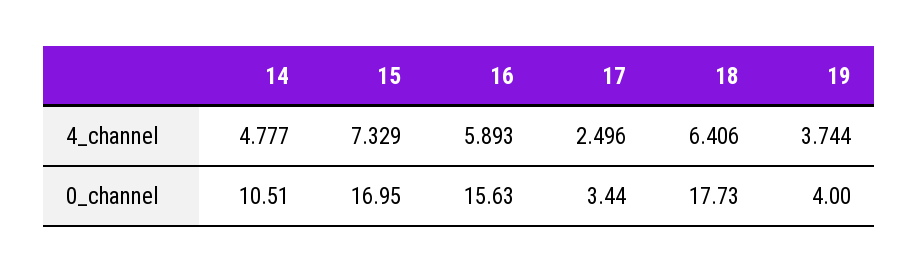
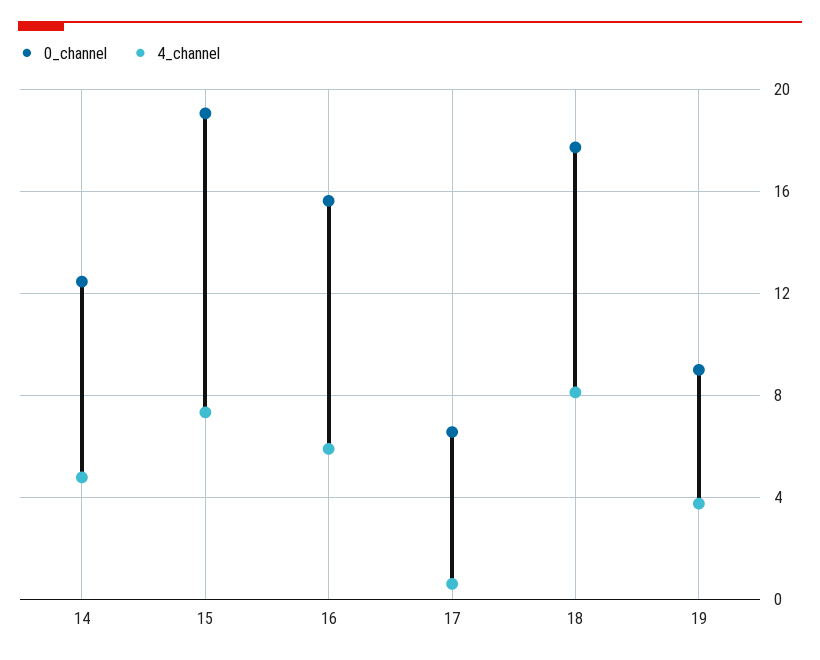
4_channel, 17: 2.496 -> 0.5
4_channel, 18: 6.406 -> 8
0_channel, 14: 10.51 -> 12.5
0_channel, 15: 16.95 -> 19
0_channel, 17: 3.44 -> 6.5
0_channel, 19: 4 -> 9

